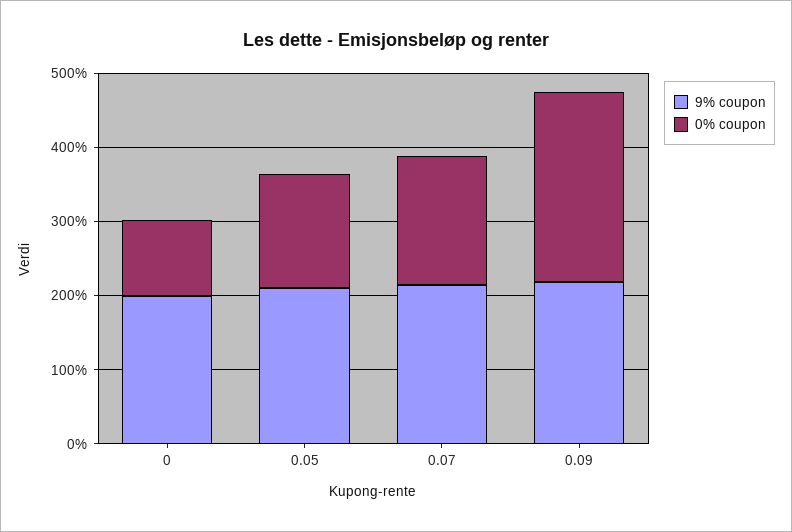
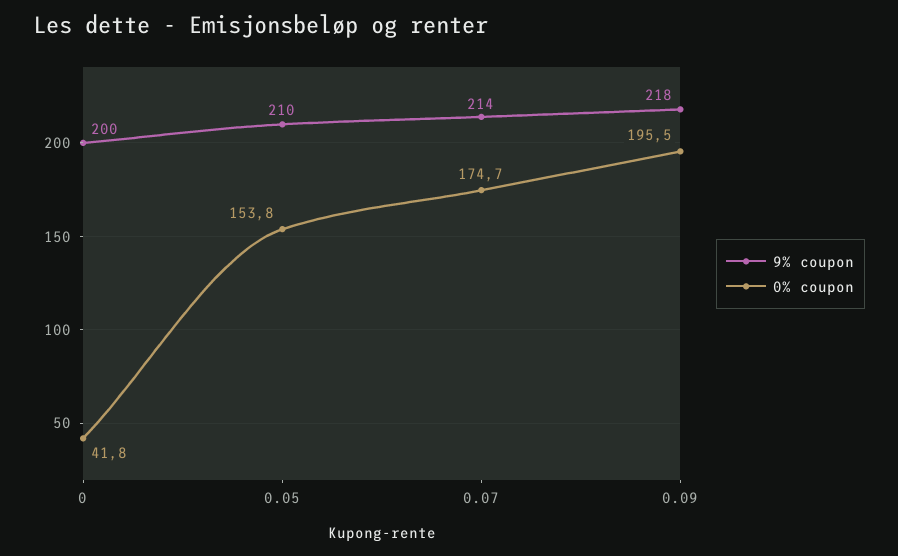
0% coupon, 0: 100 -> 41.8
0% coupon, 0.09: 260 -> 195.5

